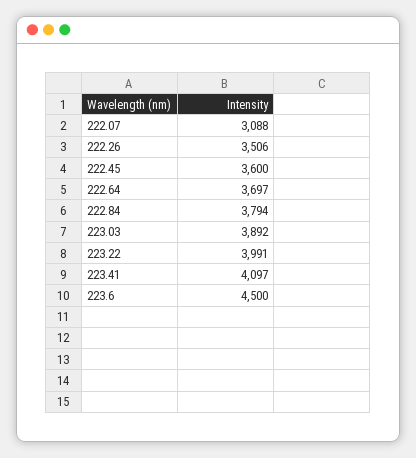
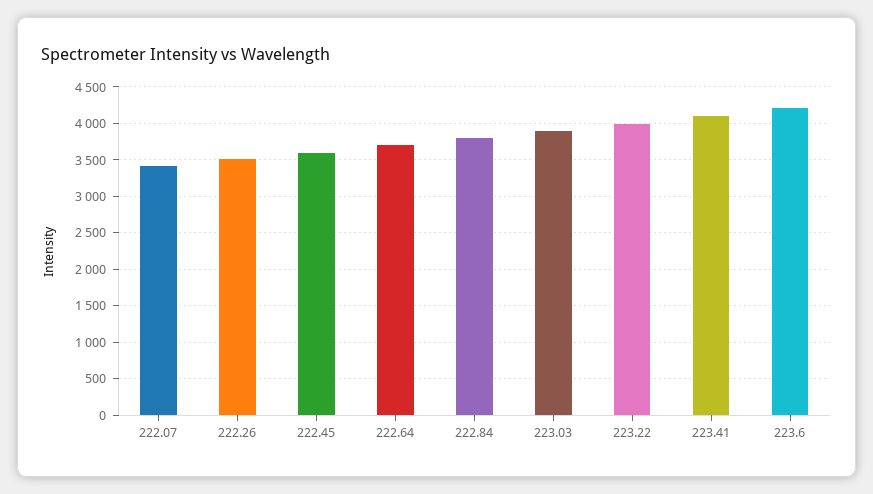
222.07: 3088 -> 3400
223.6: 4500 -> 4200

